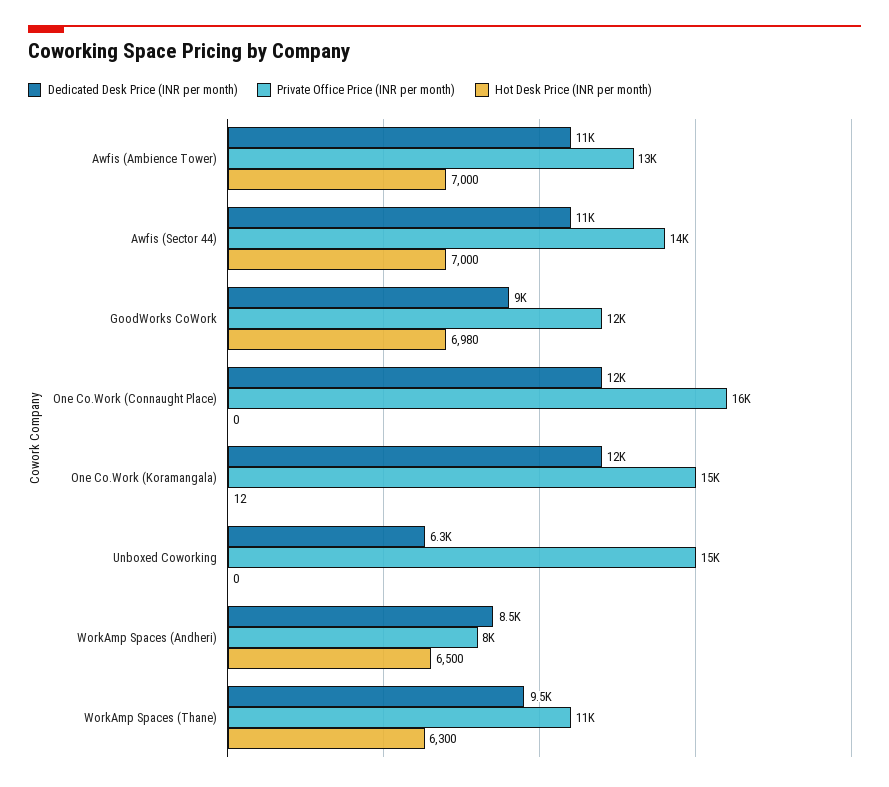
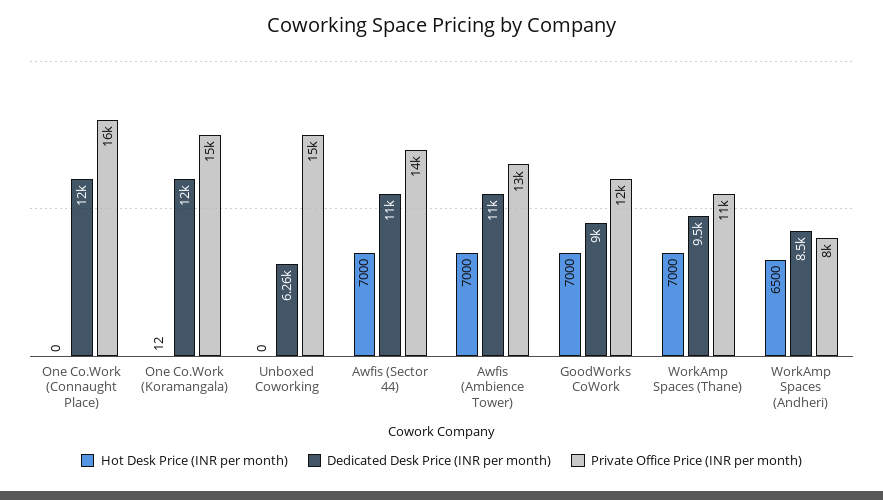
Hot Desk Price (INR per month), GoodWorks CoWork: 6980 -> 7000
Hot Desk Price (INR per month), WorkAmp Spaces (Thane): 6300 -> 7000

